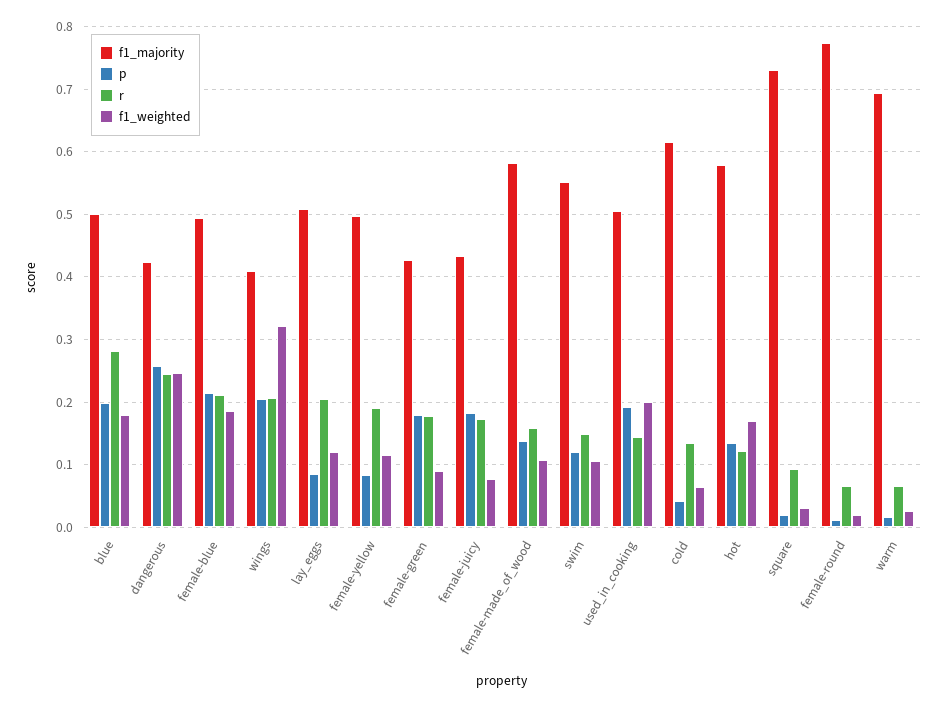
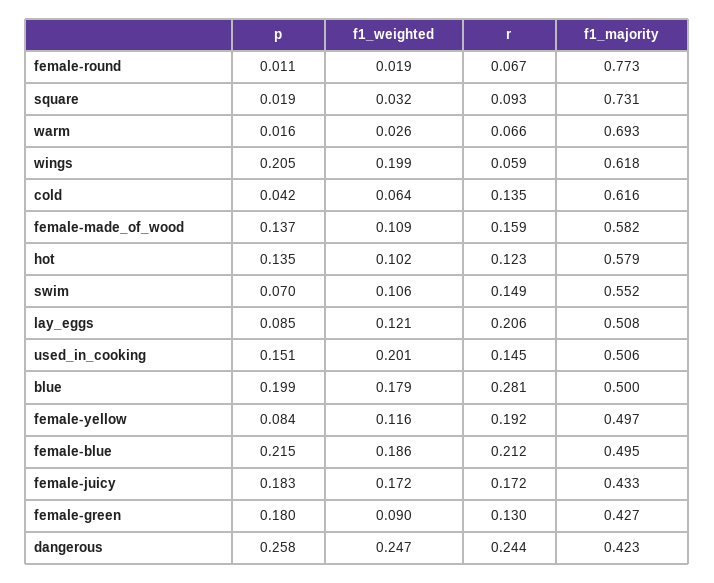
f1_majority, wings: 0.41 -> 0.618
r, wings: 0.21 -> 0.059
f1_weighted, wings: 0.32 -> 0.199
r, female-green: 0.18 -> 0.13
f1_weighted, female-juicy: 0.08 -> 0.172
p, swim: 0.12 -> 0.07
p, used_in_cooking: 0.19 -> 0.151
f1_weighted, hot: 0.17 -> 0.102

